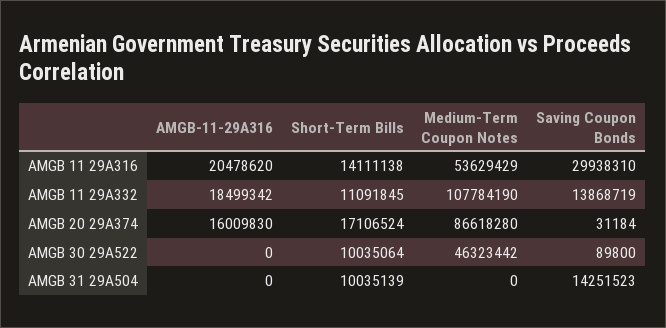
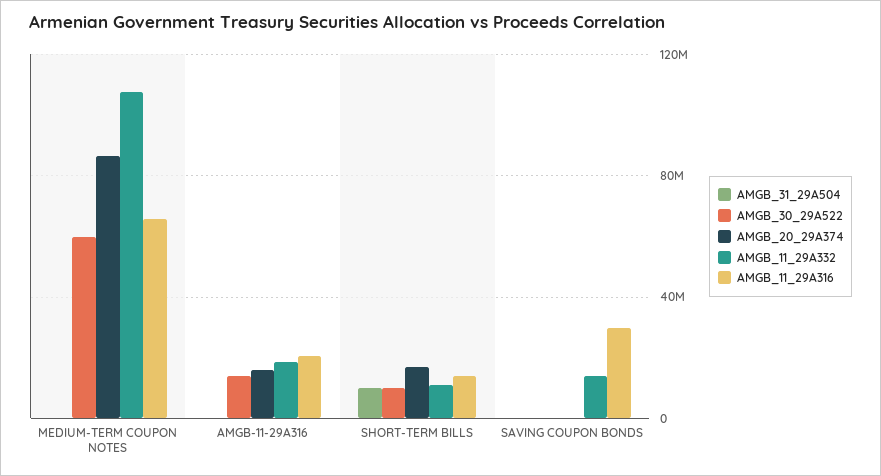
AMGB 11 29A316, Medium-Term Coupon Notes: 53629429 -> 65000000
AMGB 30 29A522, AMGB-11-29A316: 0 -> 15000000
AMGB 30 29A522, Medium-Term Coupon Notes: 46323442 -> 60000000
AMGB 31 29A504, Saving Coupon Bonds: 14251523 -> 0

